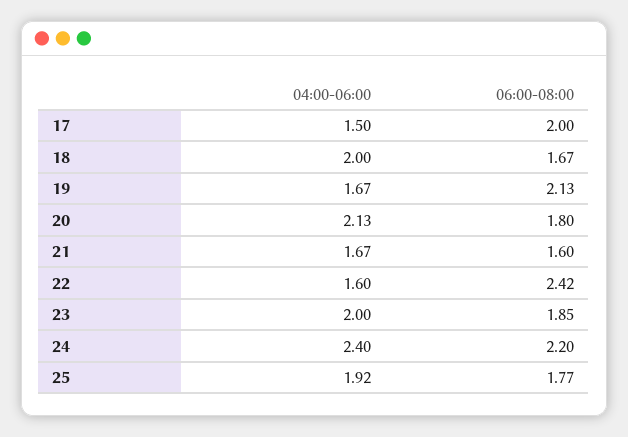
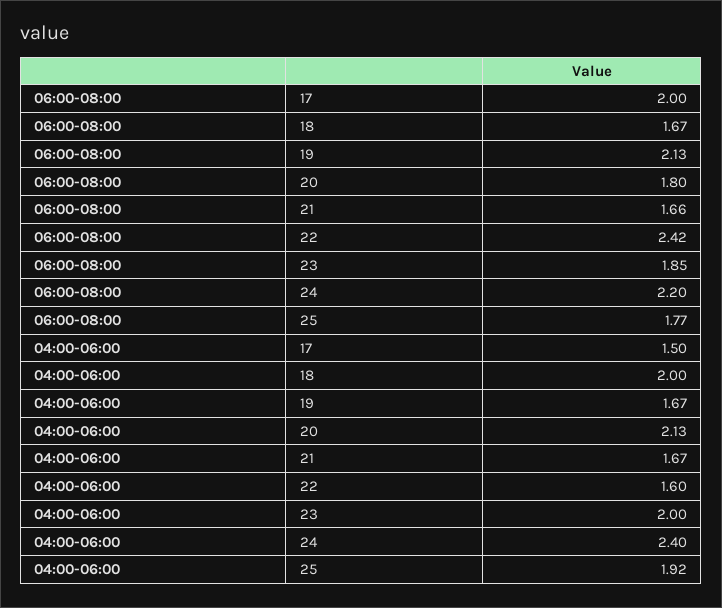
06:00-08:00, 21: 1.6 -> 1.66

